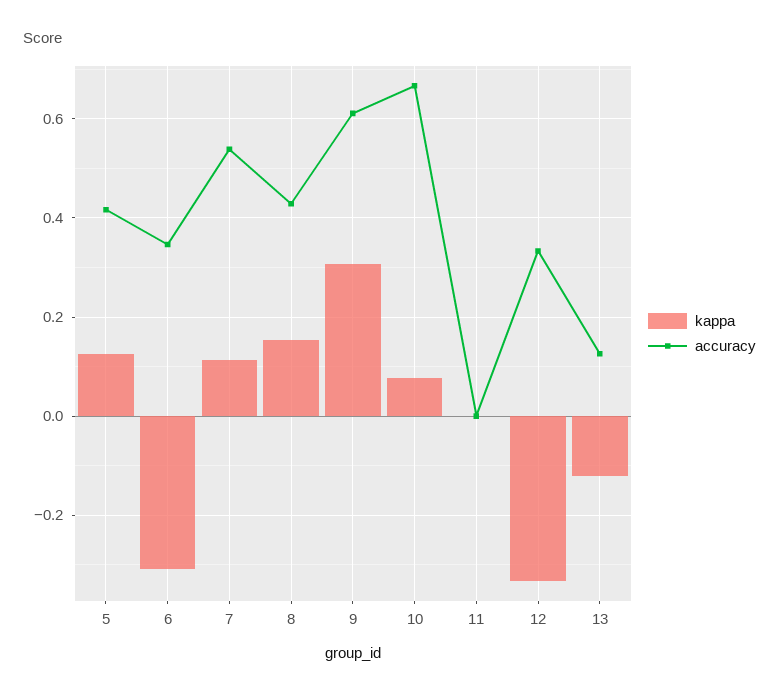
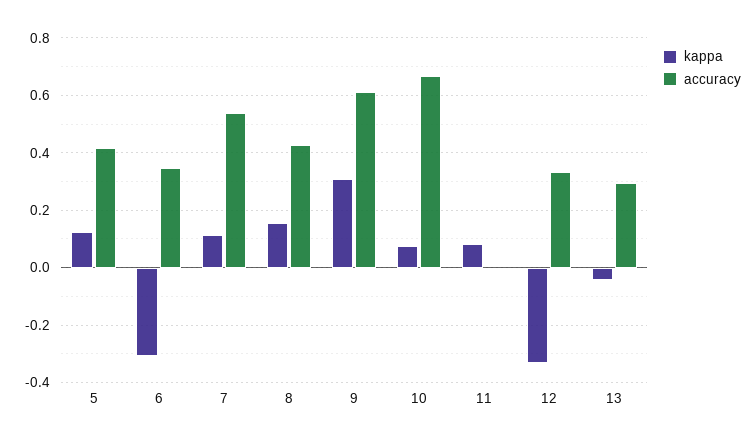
kappa, 11: 0 -> 0.075
kappa, 13: -0.12 -> -0.05
accuracy, 13: 0.12 -> 0.3

